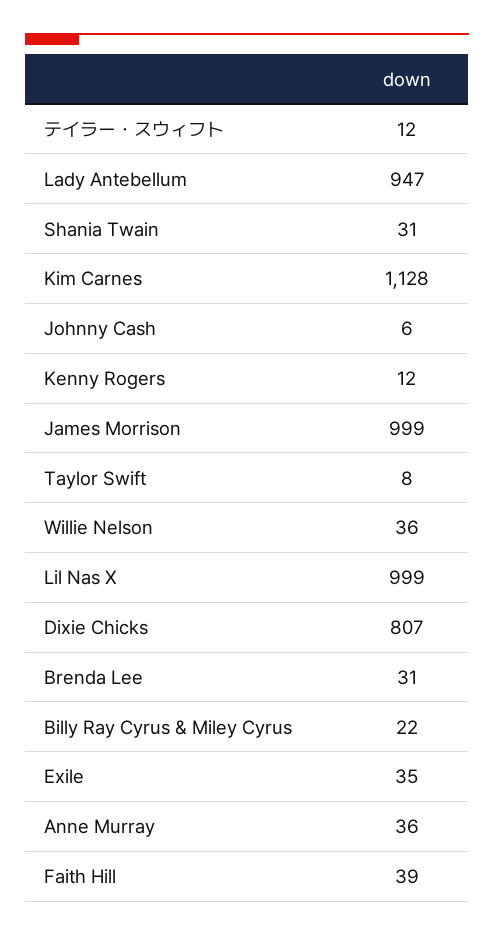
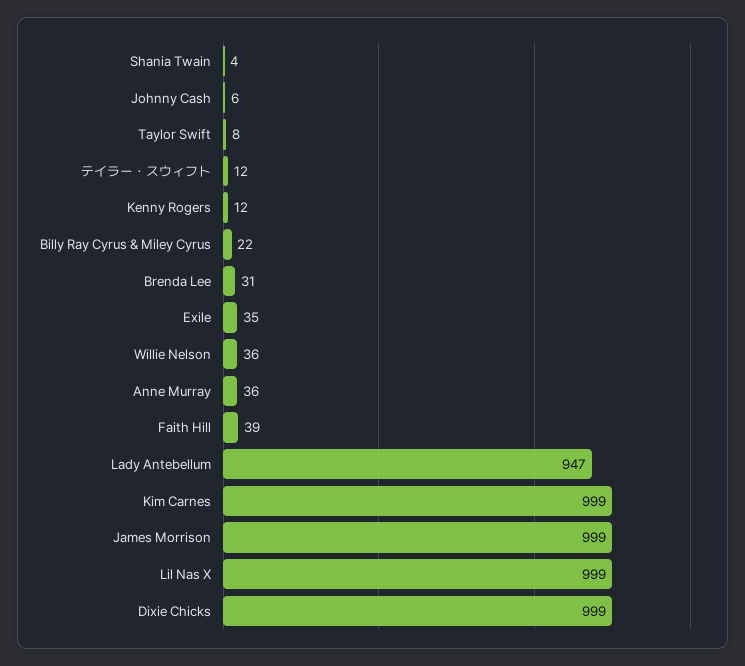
Shania Twain: 31 -> 4
Kim Carnes: 1128 -> 999
Dixie Chicks: 807 -> 999

